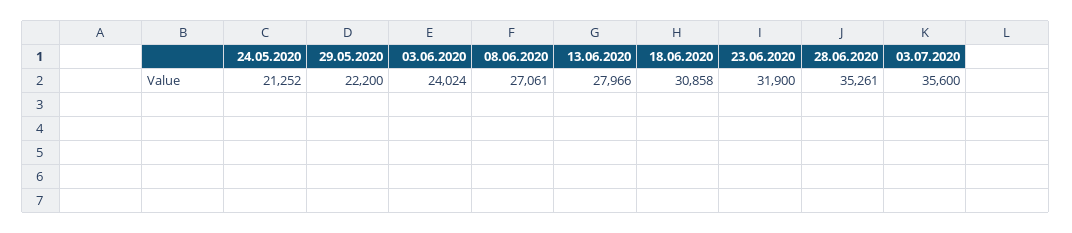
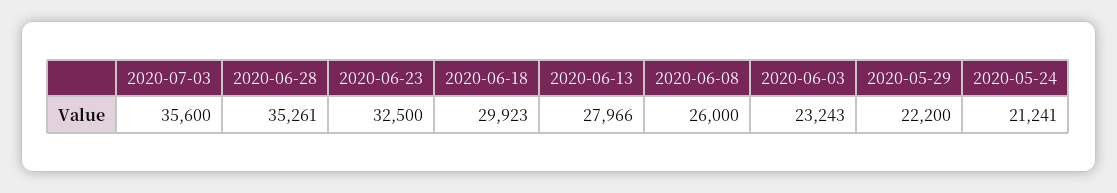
24.05.2020: 21252 -> 21241
03.06.2020: 24024 -> 23243
08.06.2020: 27061 -> 26000
18.06.2020: 30858 -> 29923
23.06.2020: 31900 -> 32500

